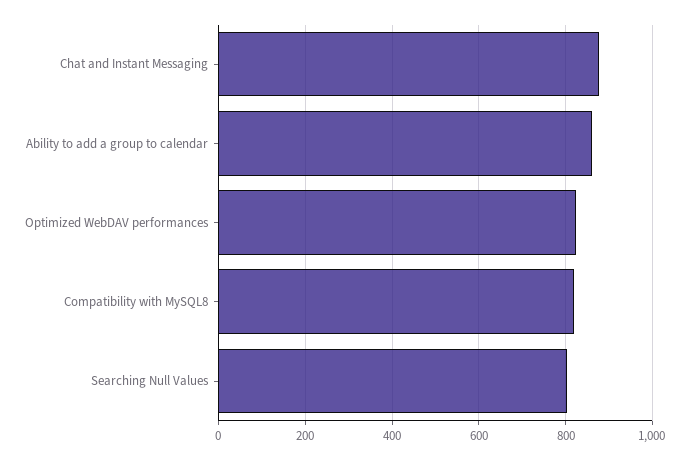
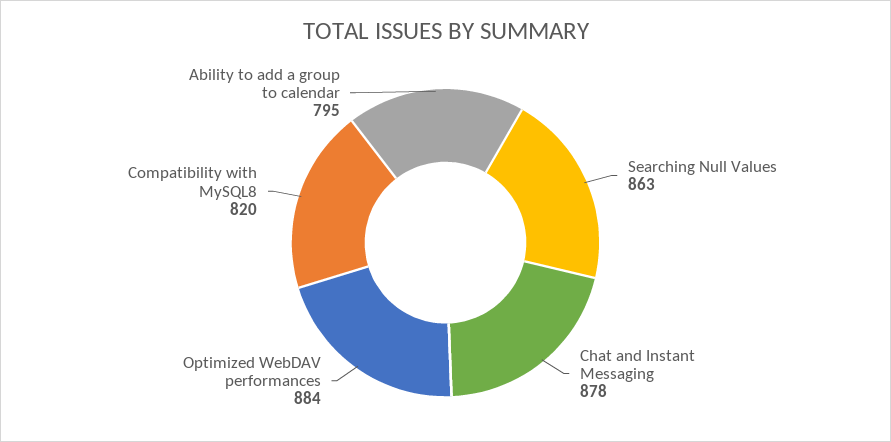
Ability to add a group to calendar: 860 -> 795
Optimized WebDAV performances: 820 -> 884
Searching Null Values: 800 -> 863

